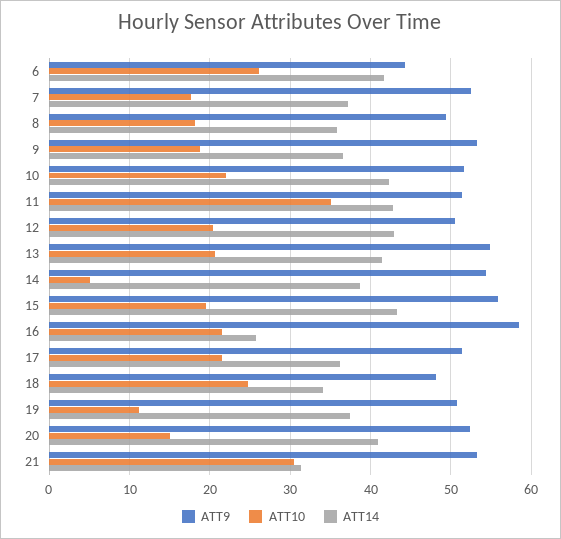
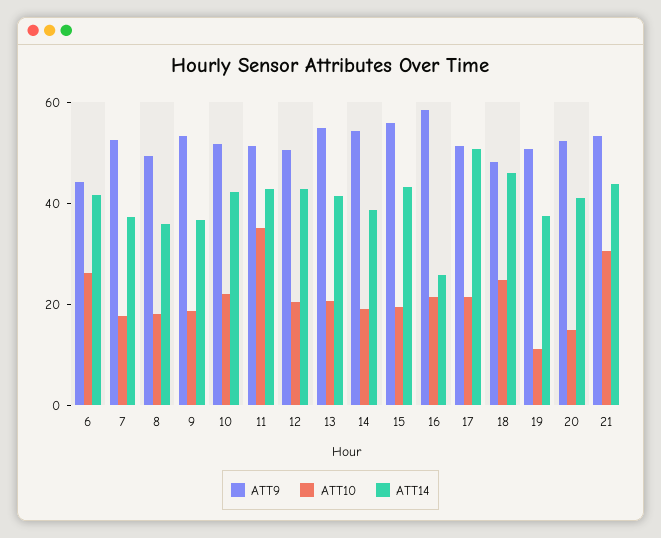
ATT10, 14: 5 -> 20
ATT14, 17: 36 -> 50
ATT14, 18: 34 -> 45
ATT14, 21: 31 -> 45

